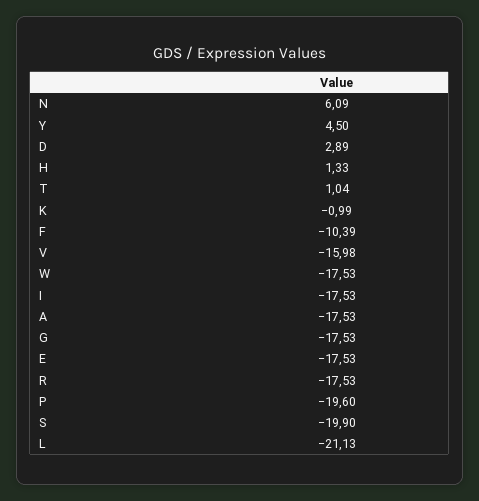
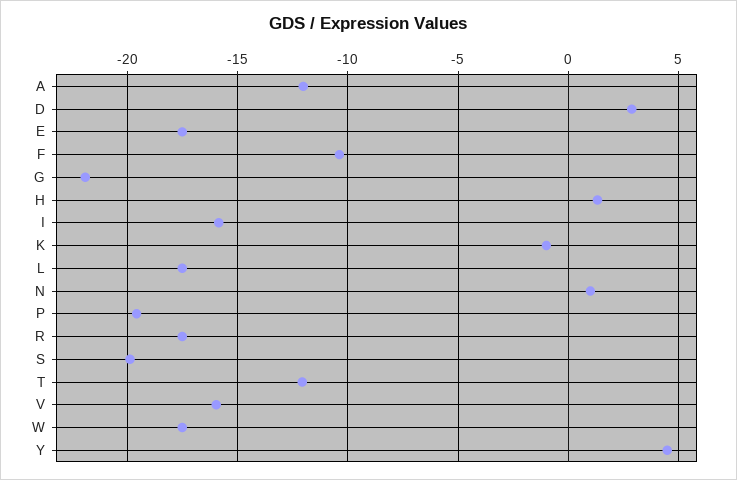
N: 6.09 -> 1
T: 1.04 -> -12
I: -17.53 -> -16
A: -17.53 -> -12
G: -17.53 -> -22
L: -21.13 -> -17.5

